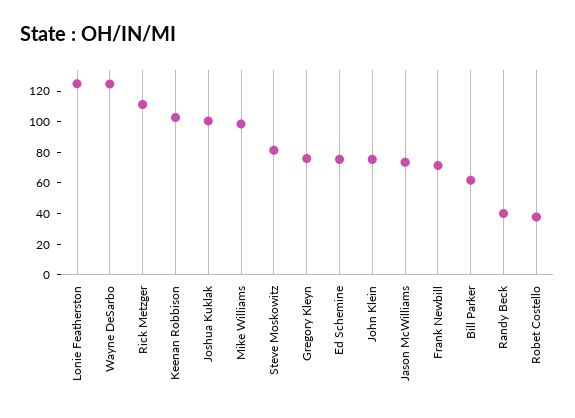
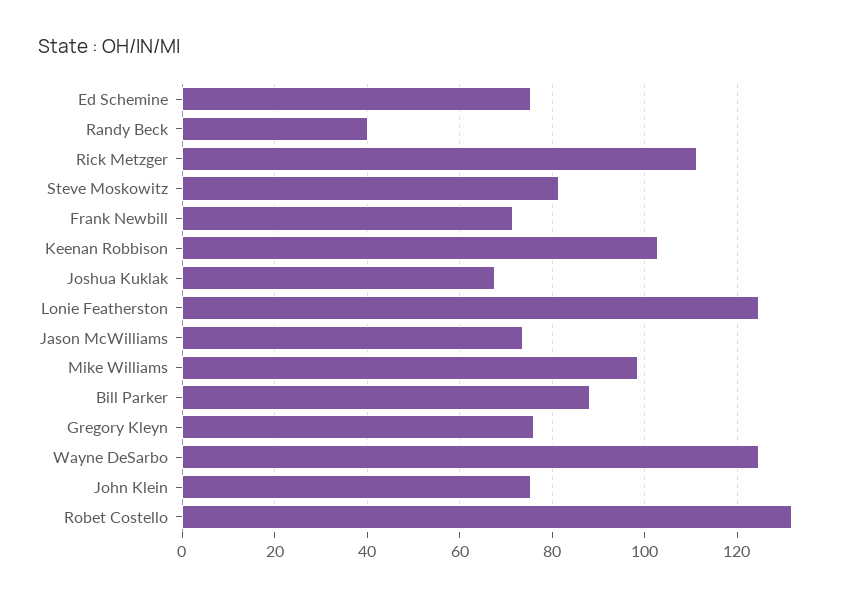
Joshua Kuklak: 100 -> 68
Bill Parker: 60 -> 88
Robet Costello: 40 -> 132

